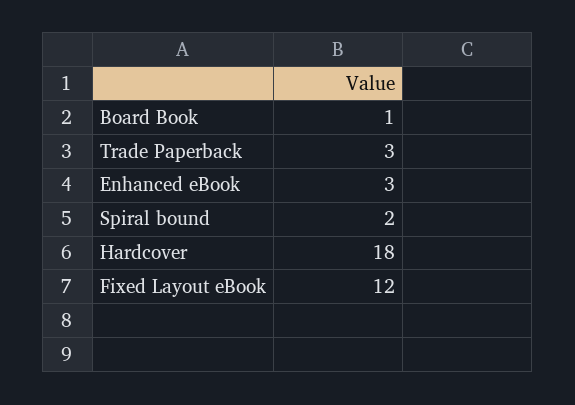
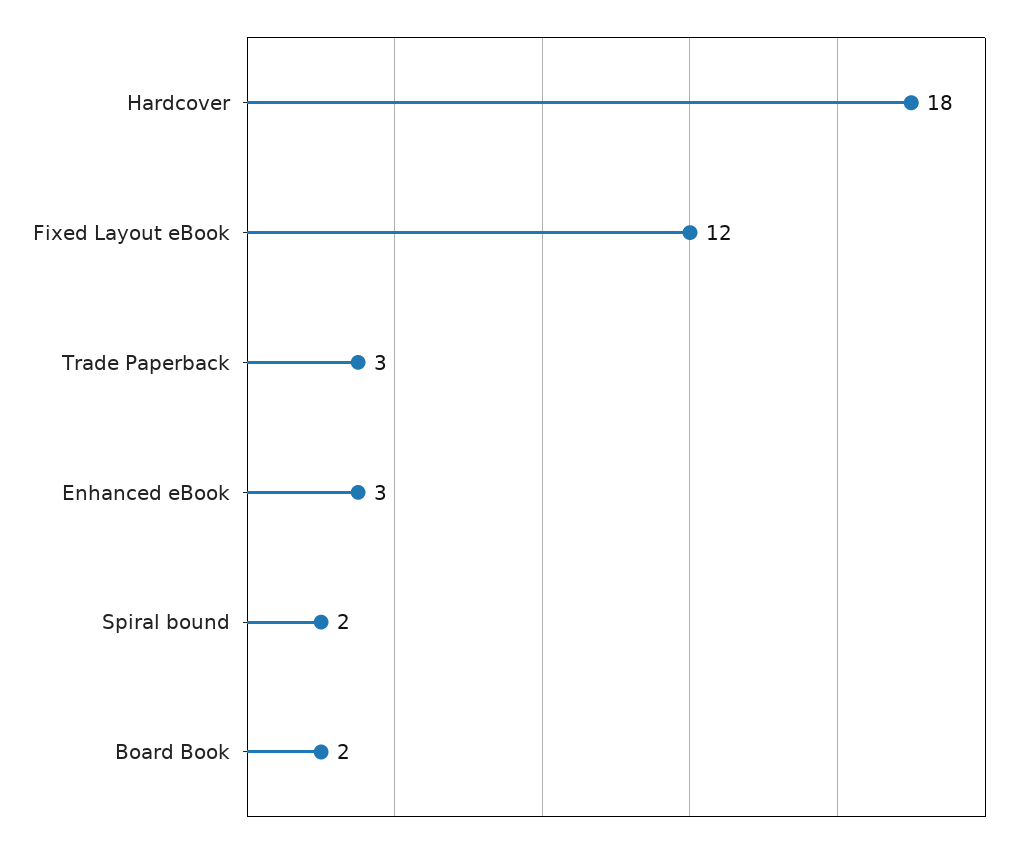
Board Book: 1 -> 2

